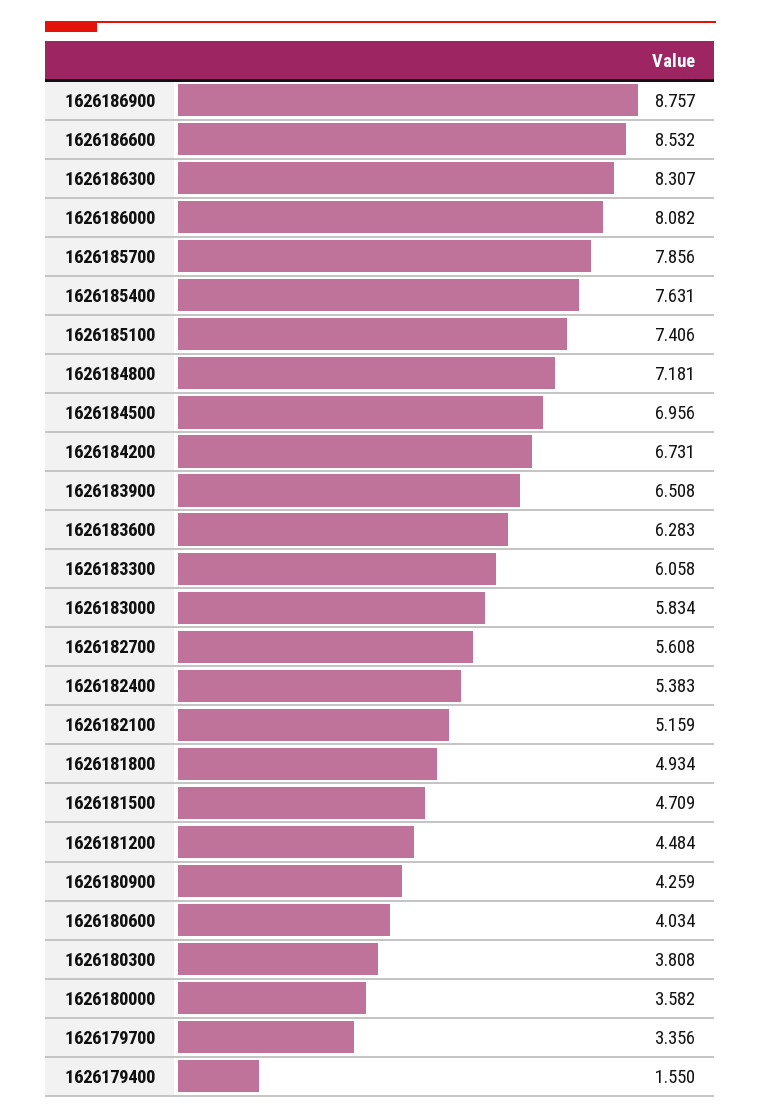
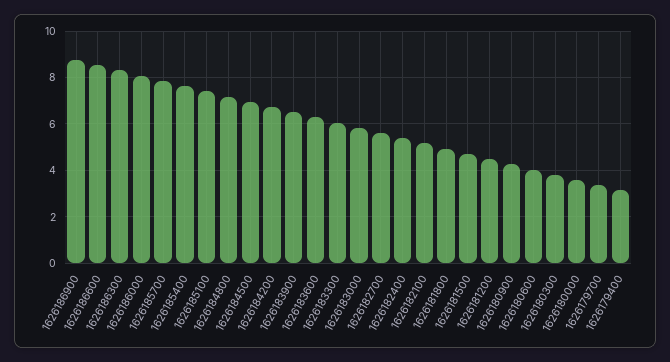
1626179400: 1.55 -> 3

